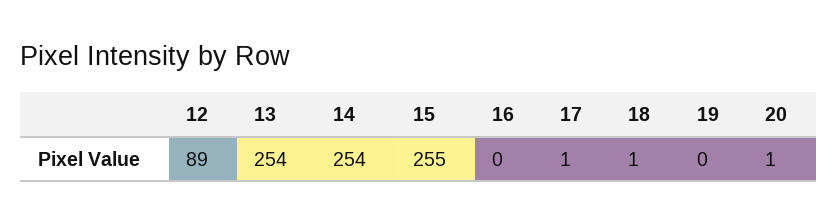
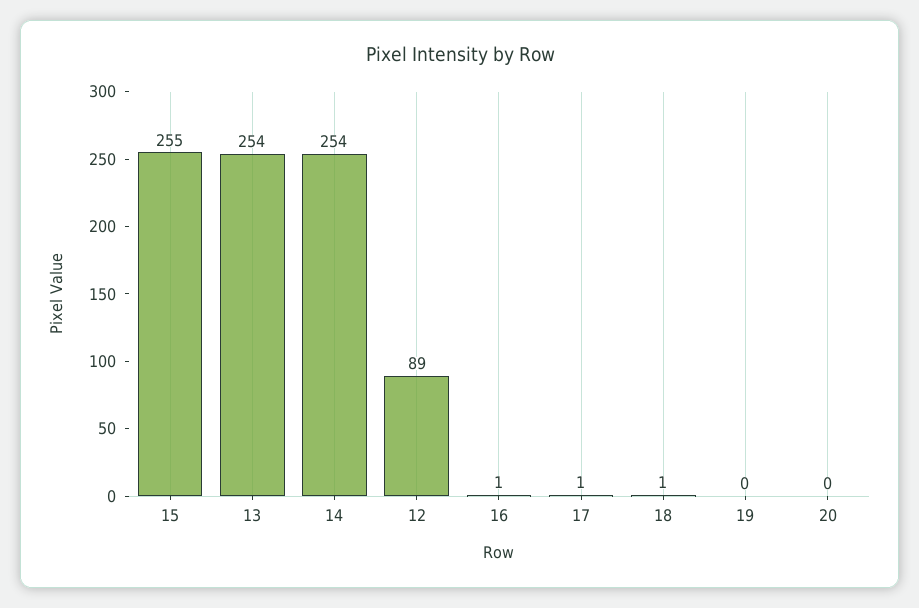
16: 0 -> 1
20: 1 -> 0

